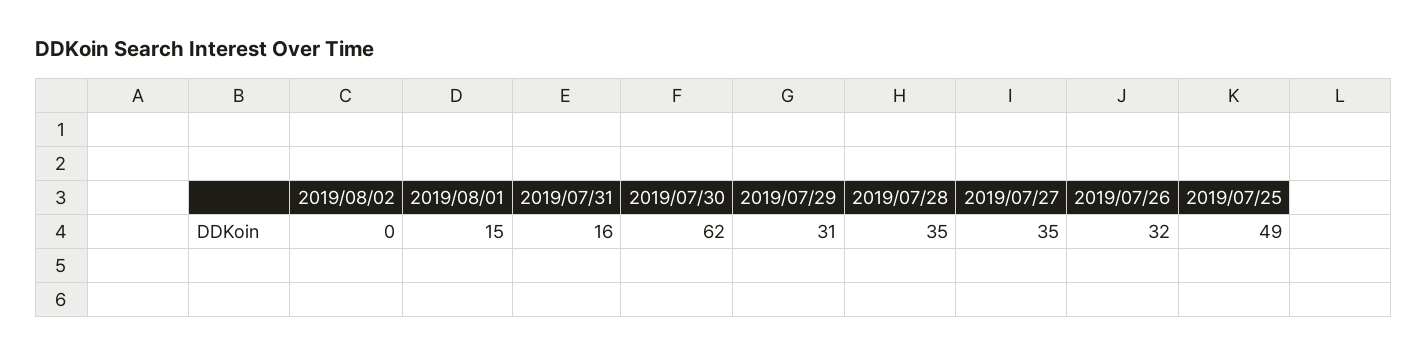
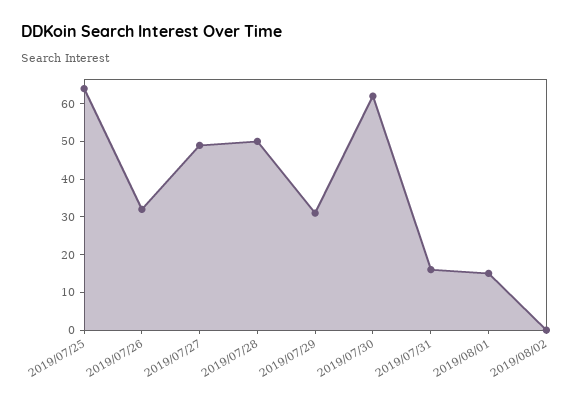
2019/07/28: 35 -> 50
2019/07/27: 35 -> 50
2019/07/25: 49 -> 65

